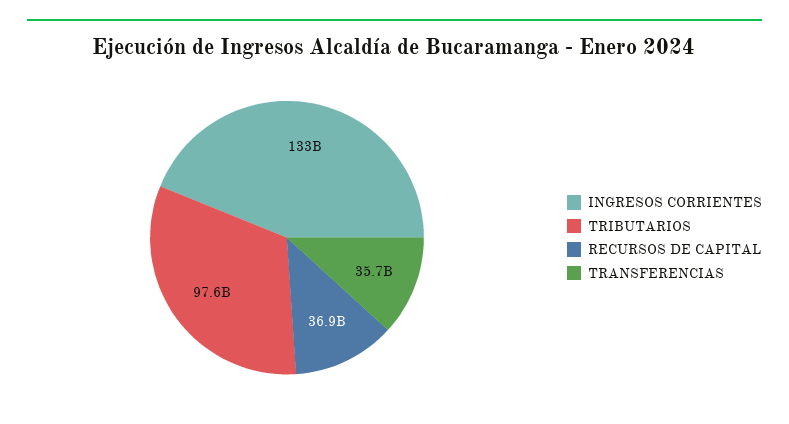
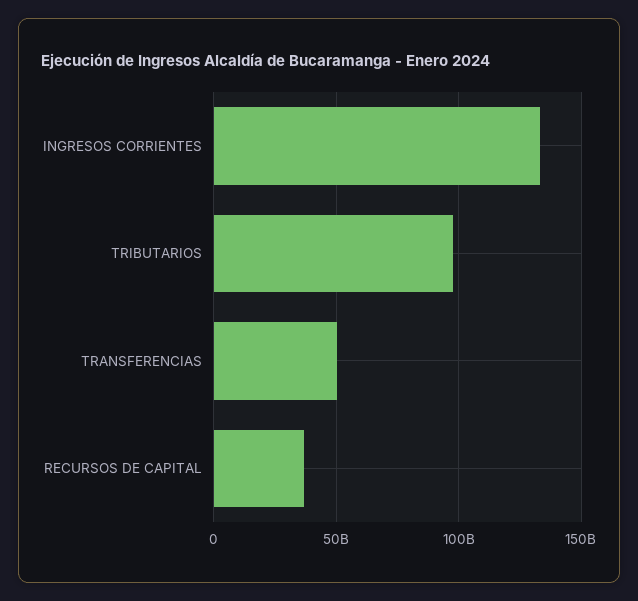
TRANSFERENCIAS: 35700000000 -> 50000000000

